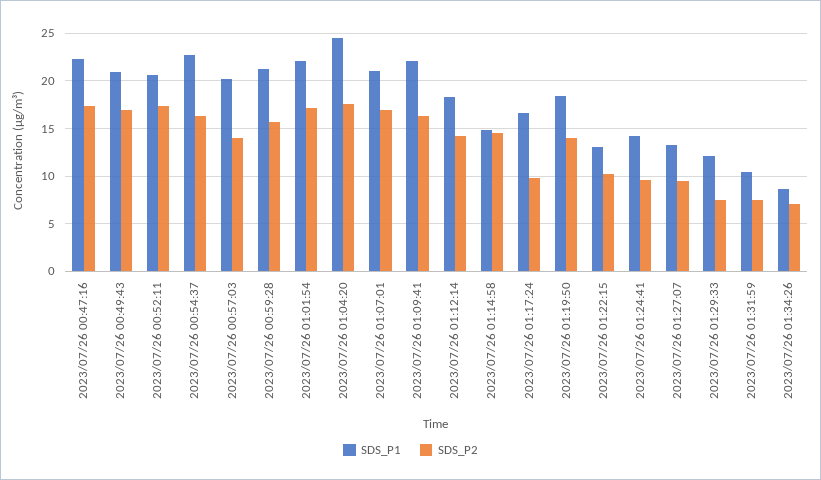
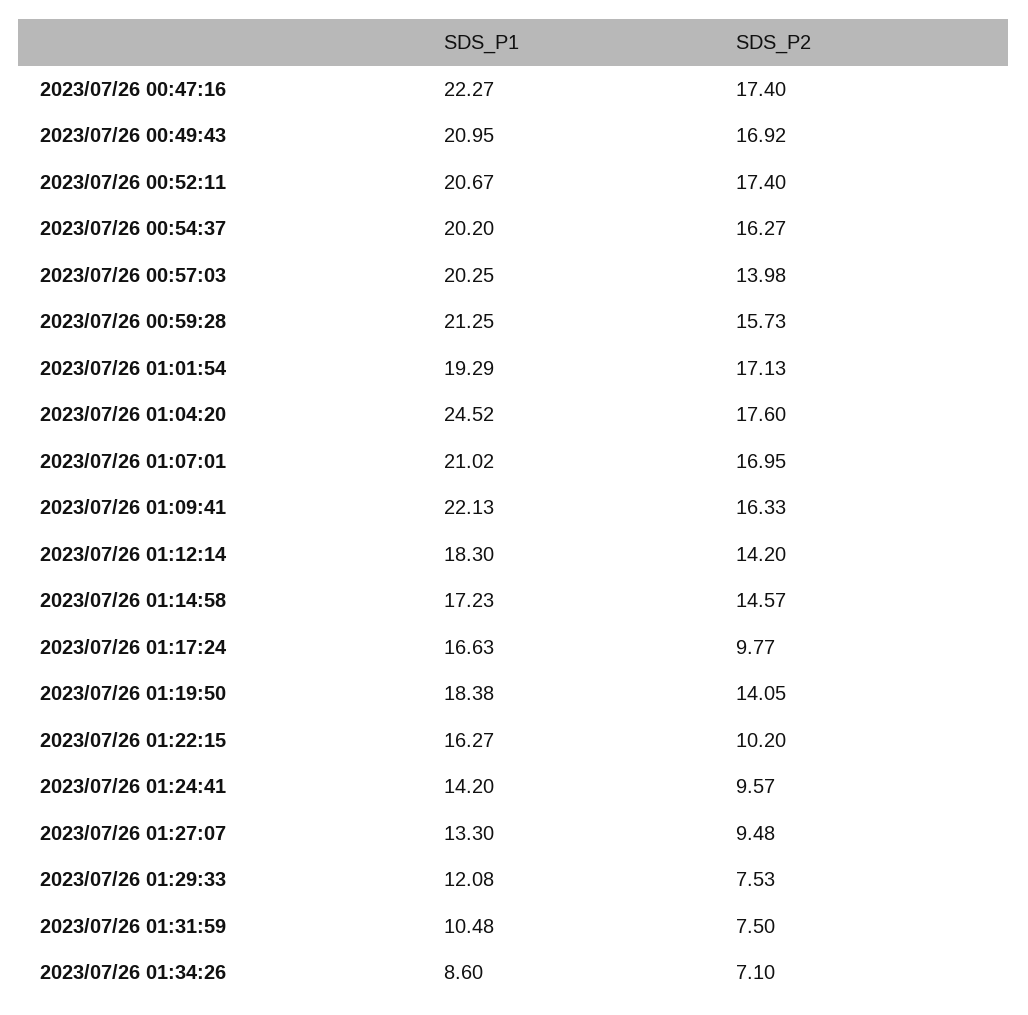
SDS_P1, 2023/07/26 00:54:37: 23 -> 20.2
SDS_P1, 2023/07/26 01:01:54: 22 -> 19.29
SDS_P1, 2023/07/26 01:14:58: 15 -> 17.23
SDS_P1, 2023/07/26 01:22:15: 13 -> 16.27

